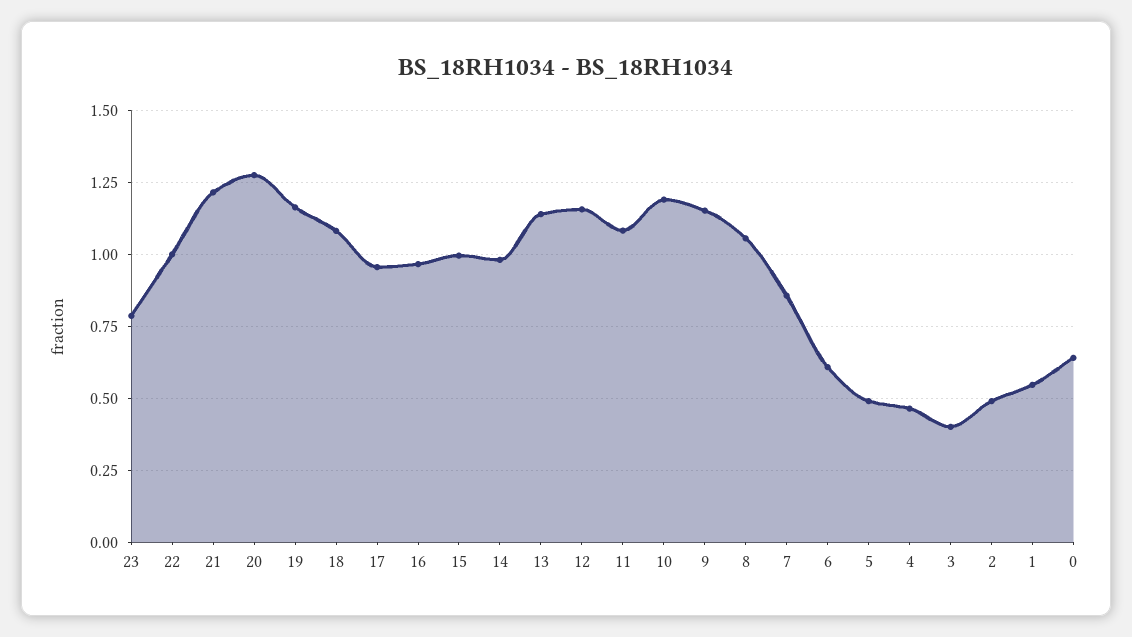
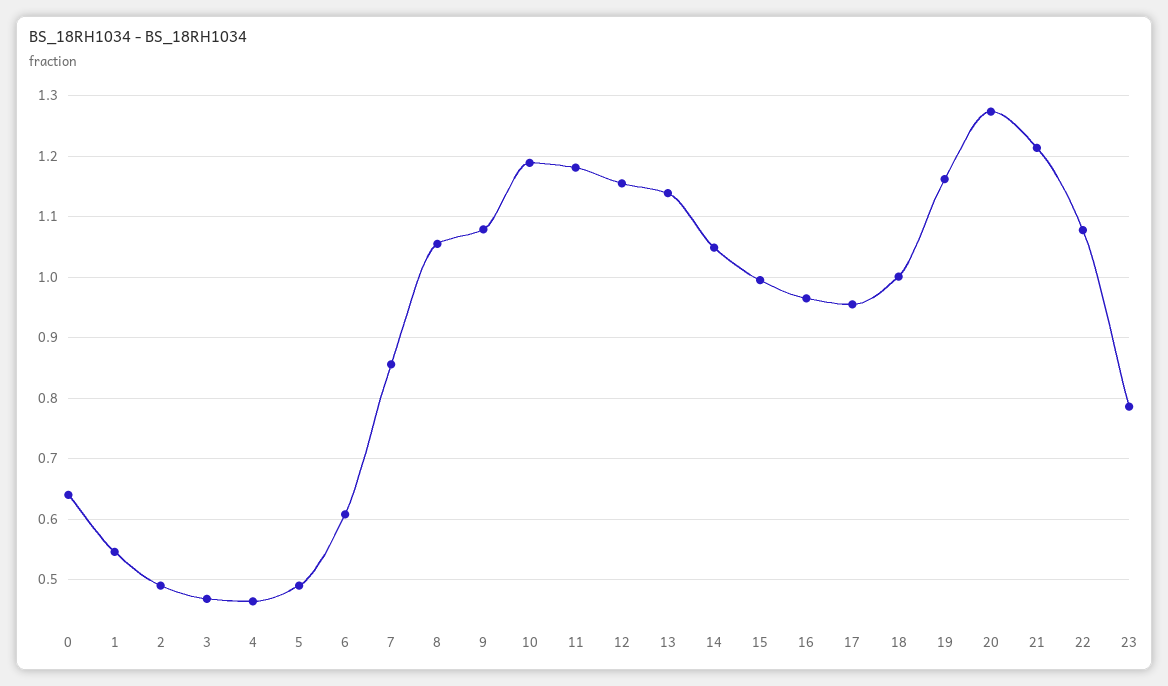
22: 1 -> 1.08
18: 1.075 -> 1
14: 0.975 -> 1.05
11: 1.075 -> 1.18
9: 1.15 -> 1.08
3: 0.4 -> 0.47

